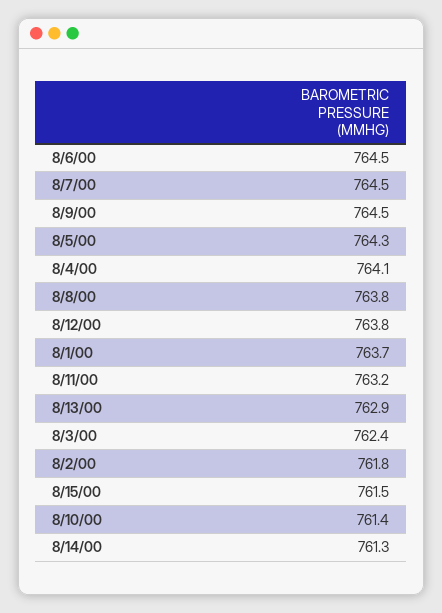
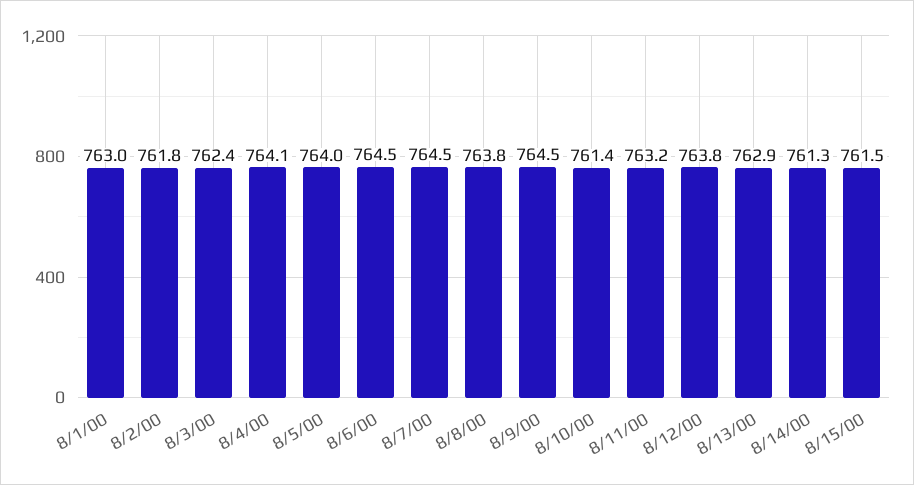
8/5/00: 764.3 -> 764
8/1/00: 763.7 -> 763

